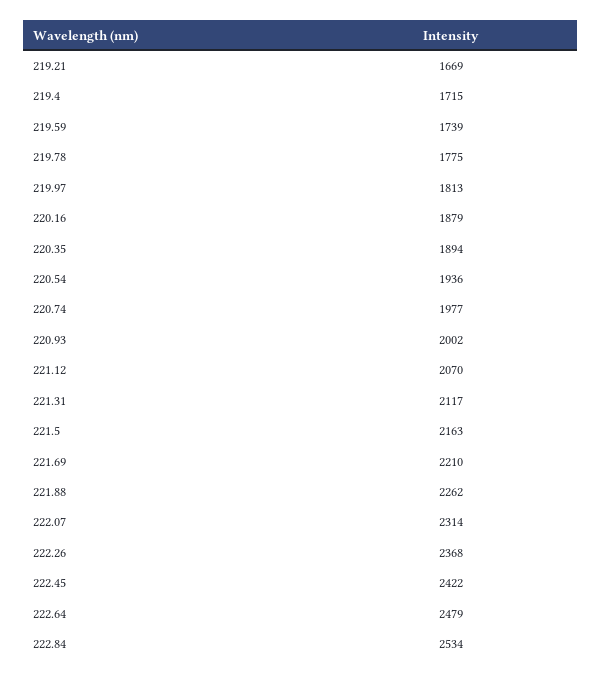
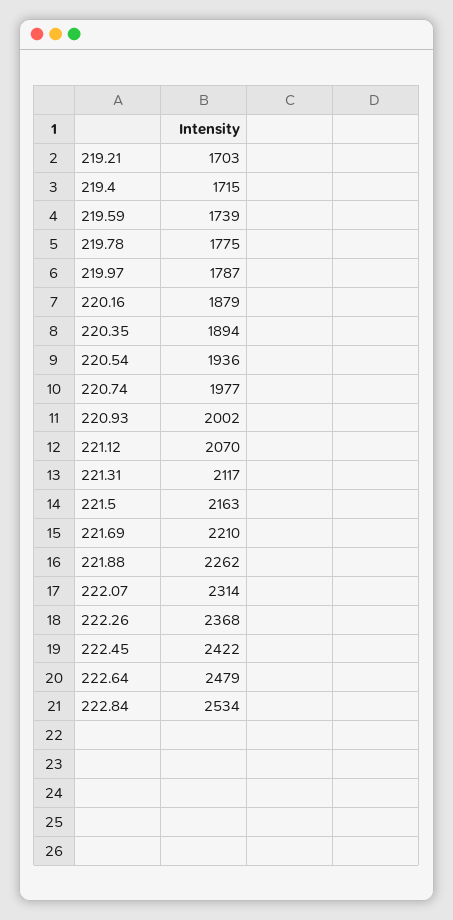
219.21: 1669 -> 1703
219.97: 1813 -> 1787

